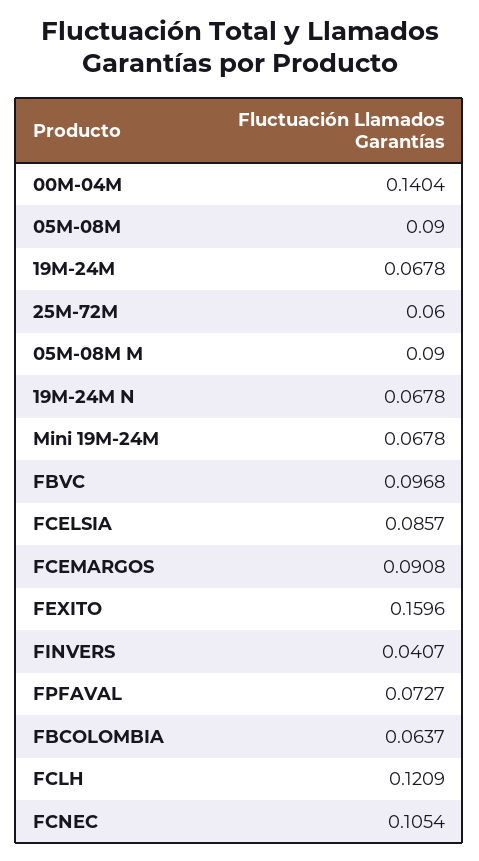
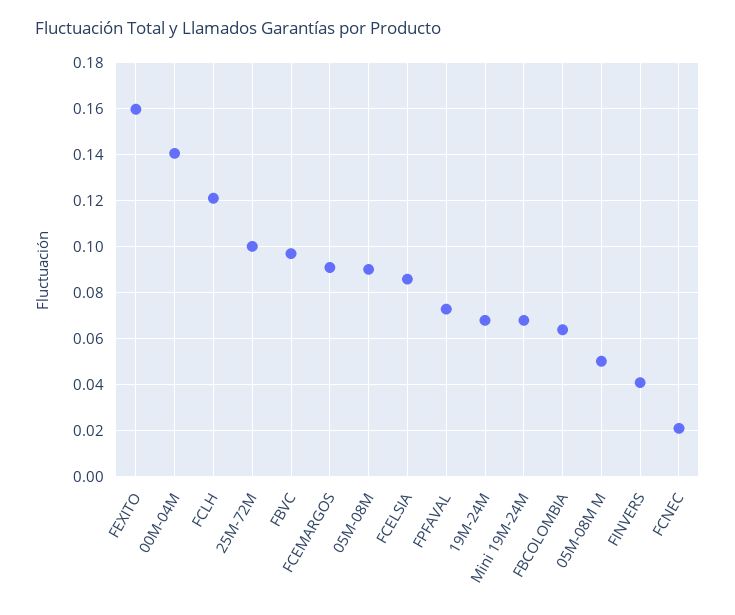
25M-72M: 0.06 -> 0.1
05M-08M M: 0.09 -> 0.05
19M-24M N: 0.0678 -> none
FCNEC: 0.1054 -> 0.02

